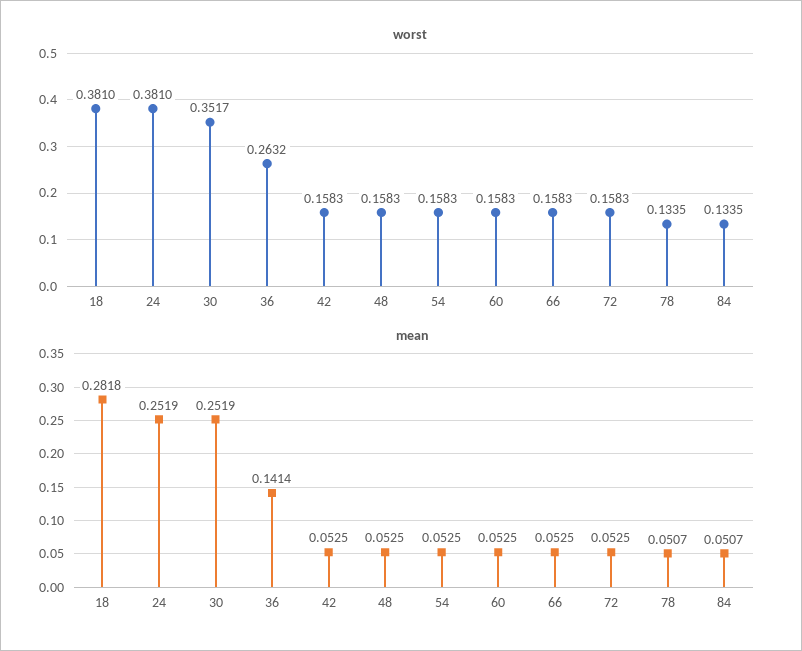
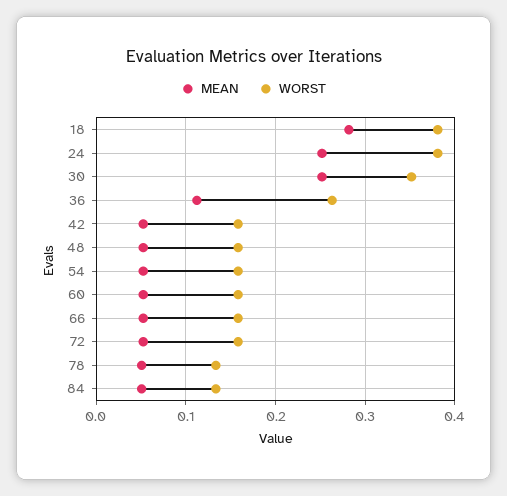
mean, 36: 0.1414 -> 0.11

